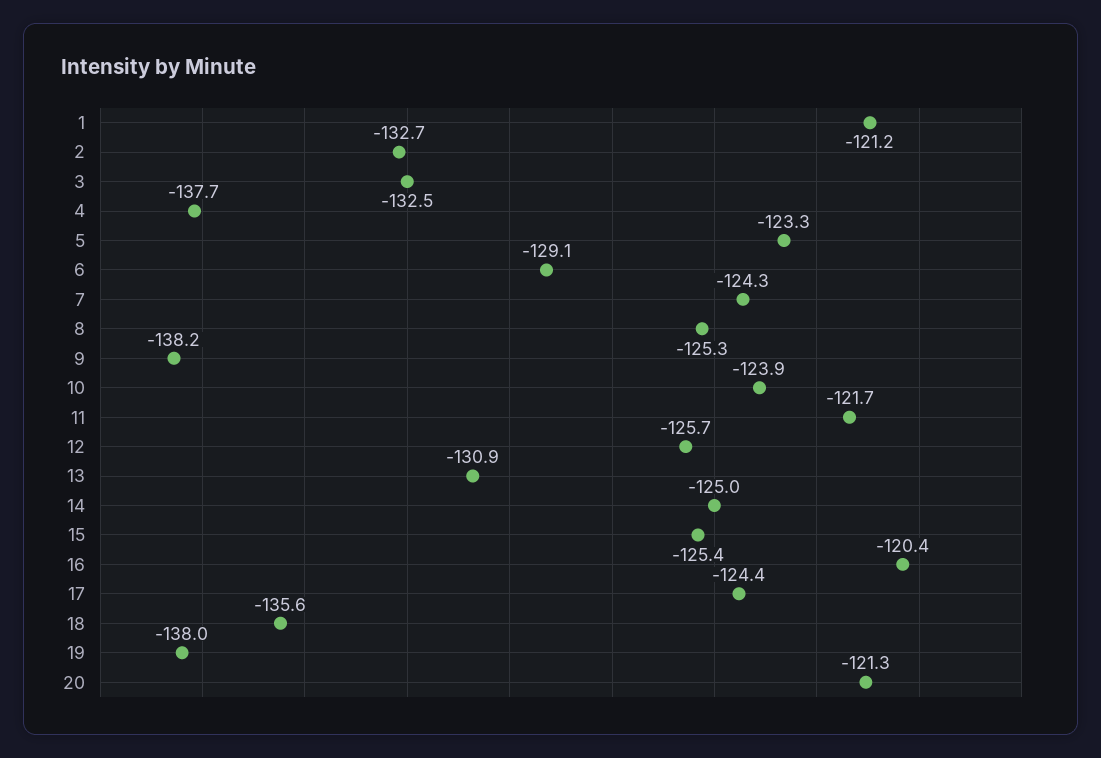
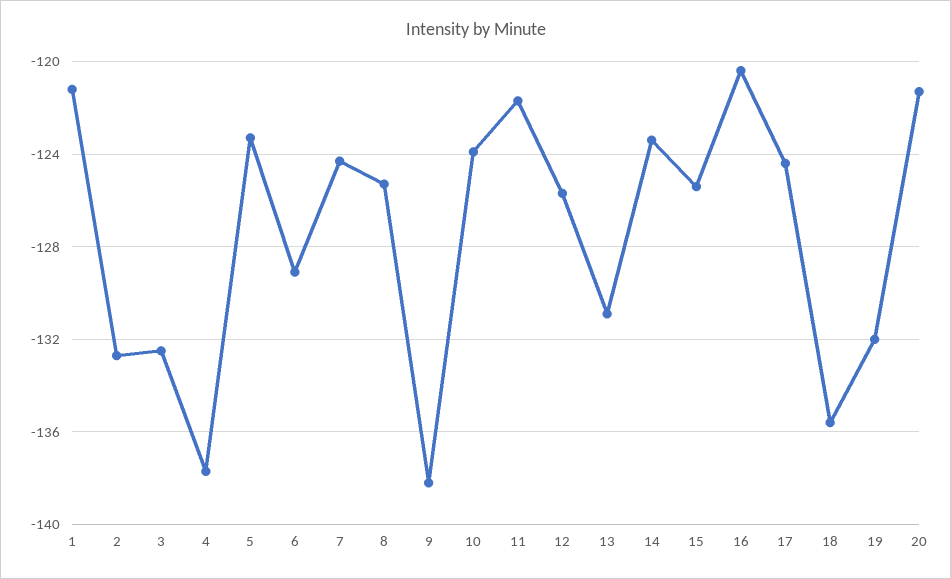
14: -125 -> -123.5
19: -138 -> -132

